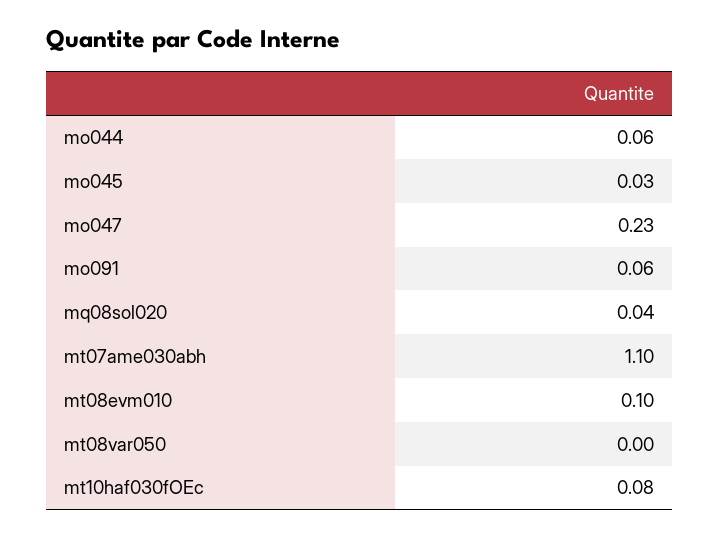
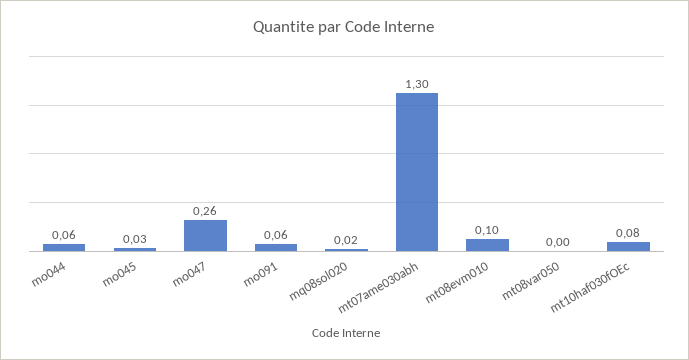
mo047: 0.23 -> 0.26
mq08sol020: 0.04 -> 0.02
mt07ame030abh: 1.1 -> 1.3

